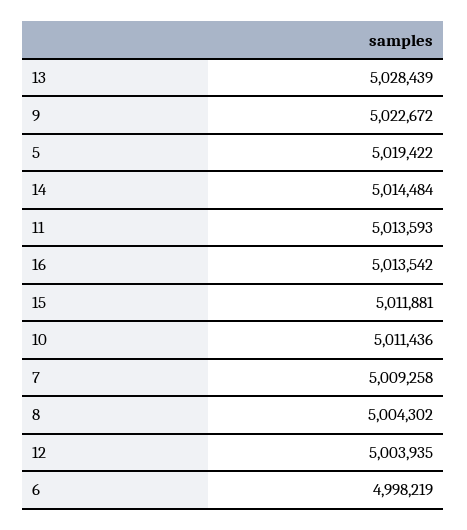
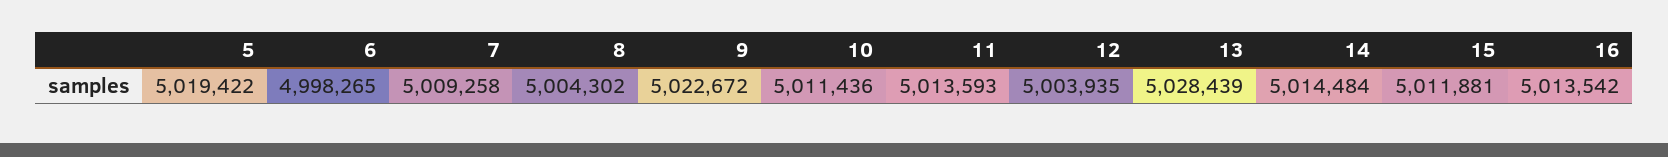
6: 4998219 -> 4998265

